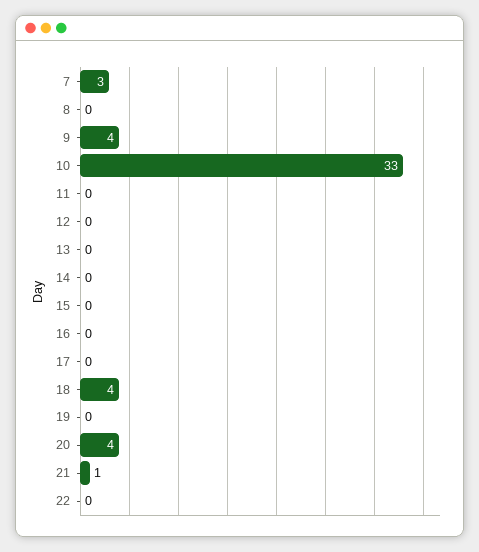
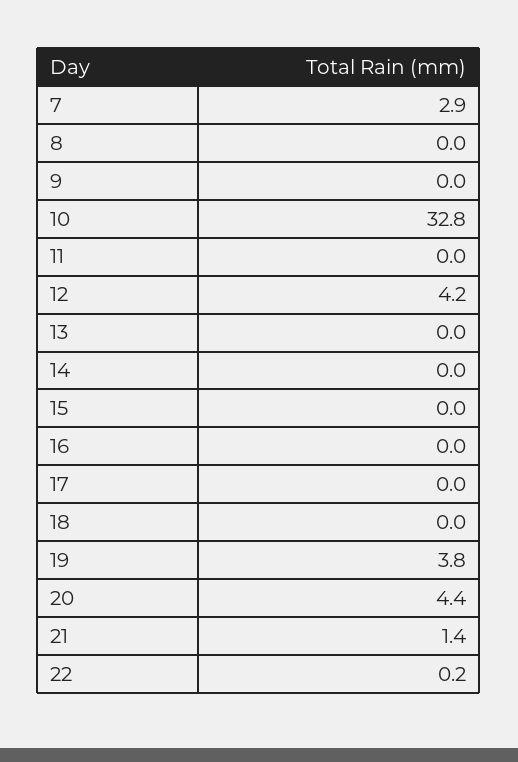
9: 4 -> 0
12: 0 -> 4.2
18: 4 -> 0
19: 0 -> 3.8

